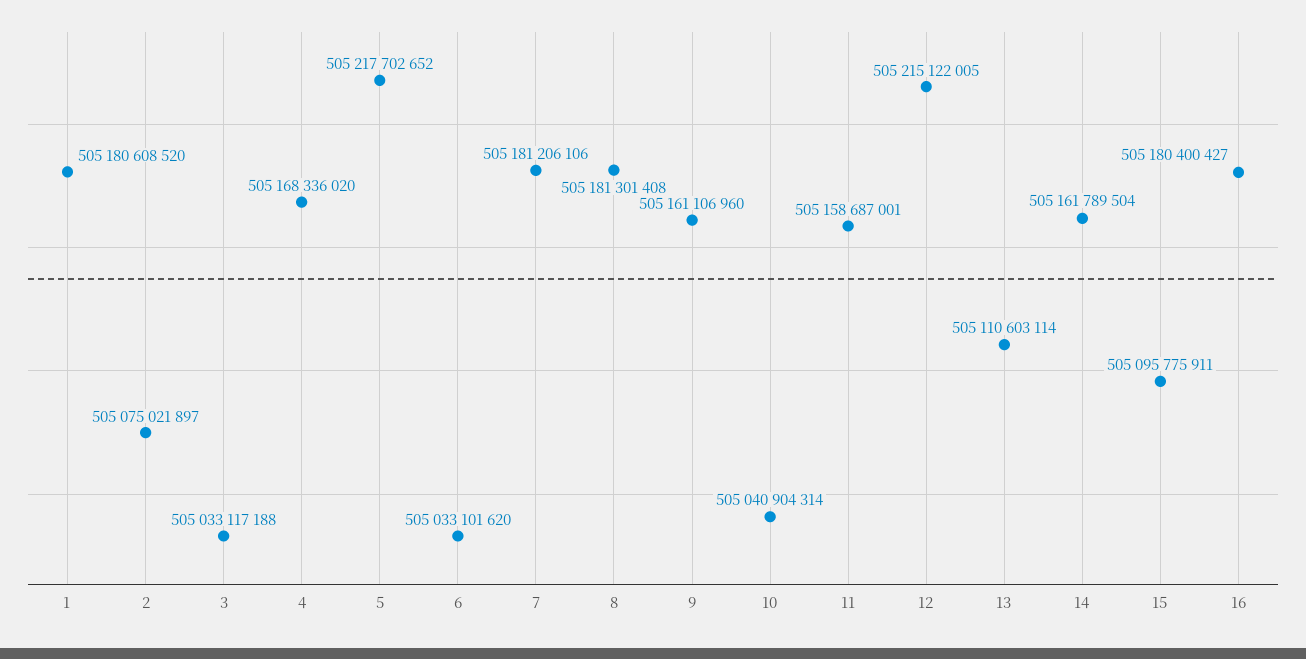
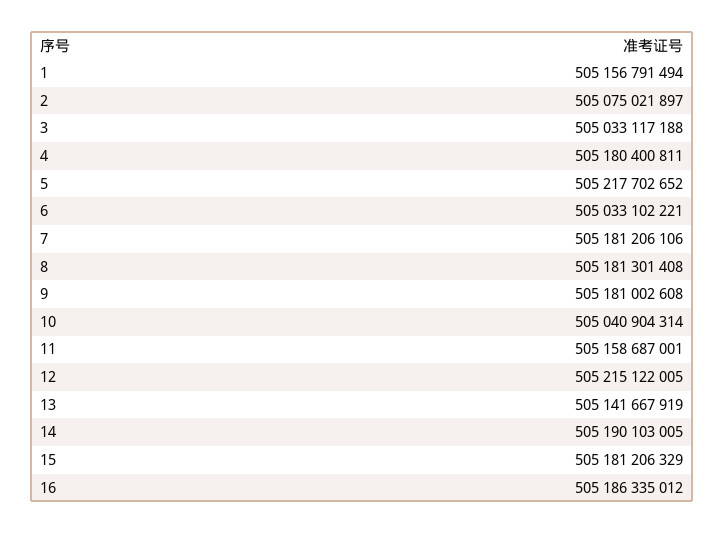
1: 505180608520 -> 505156791494
4: 505168336020 -> 505180400811
6: 505033101620 -> 505033102221
9: 505161106960 -> 505181002608
13: 505110603114 -> 505141667919
14: 505161789504 -> 505190103005
15: 505095775911 -> 505181206329
16: 505180400427 -> 505186335012

